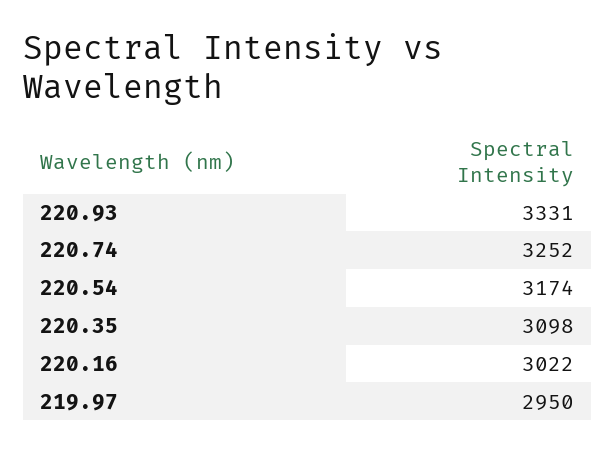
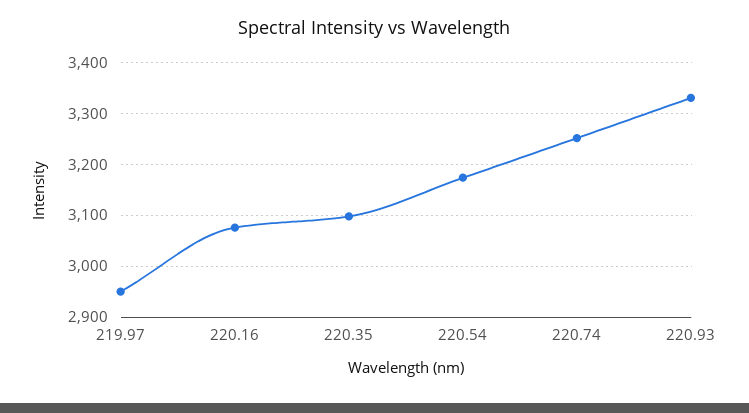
220.16: 3022 -> 3080

